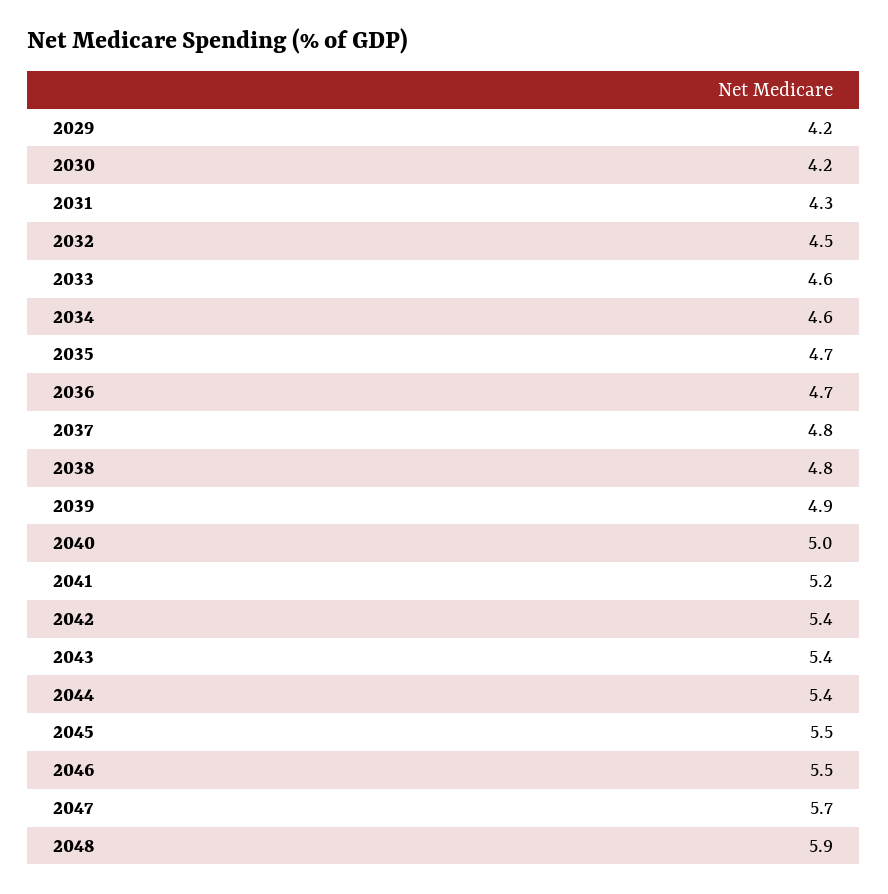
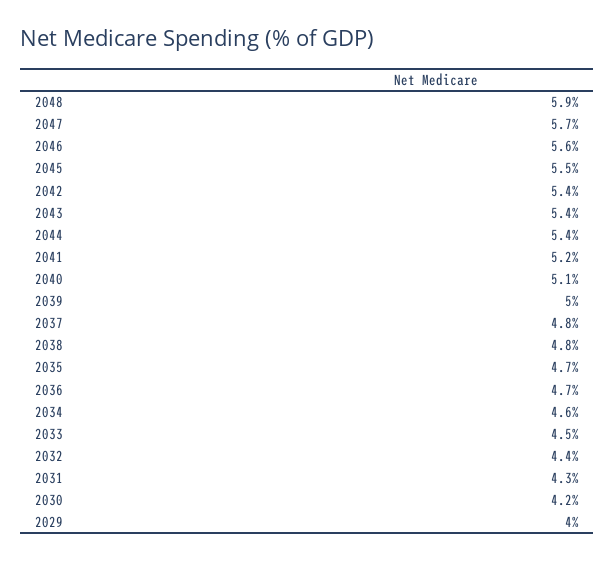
2029: 4.2 -> 4
2032: 4.5 -> 4.4
2033: 4.6 -> 4.5
2039: 4.9 -> 5
2040: 5 -> 5.1
2046: 5.5 -> 5.6

